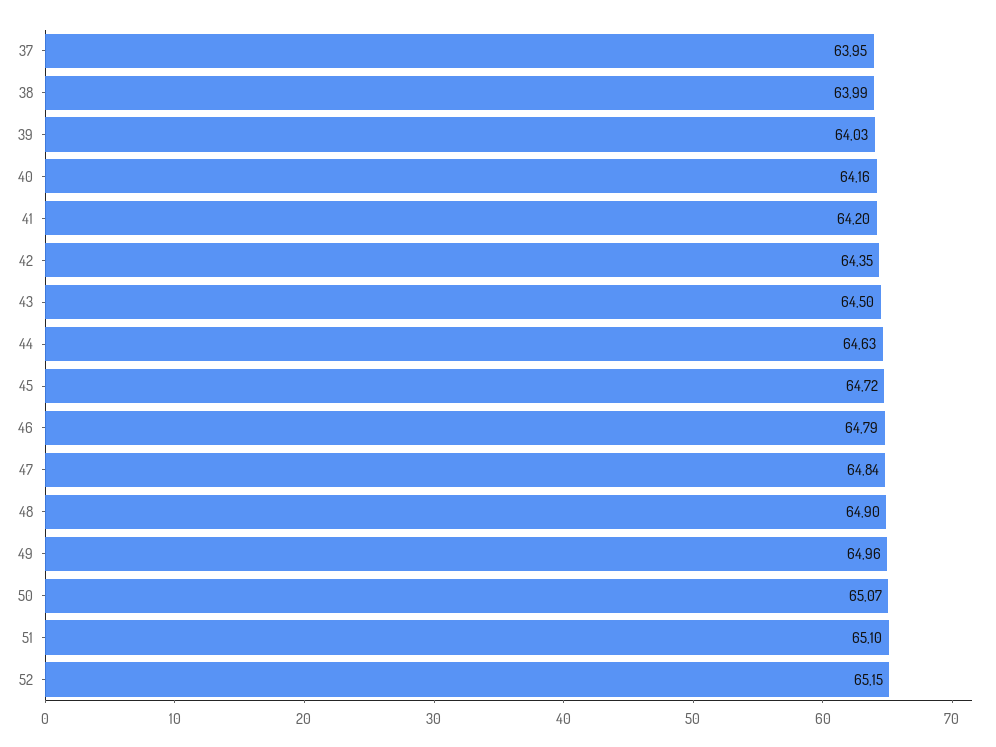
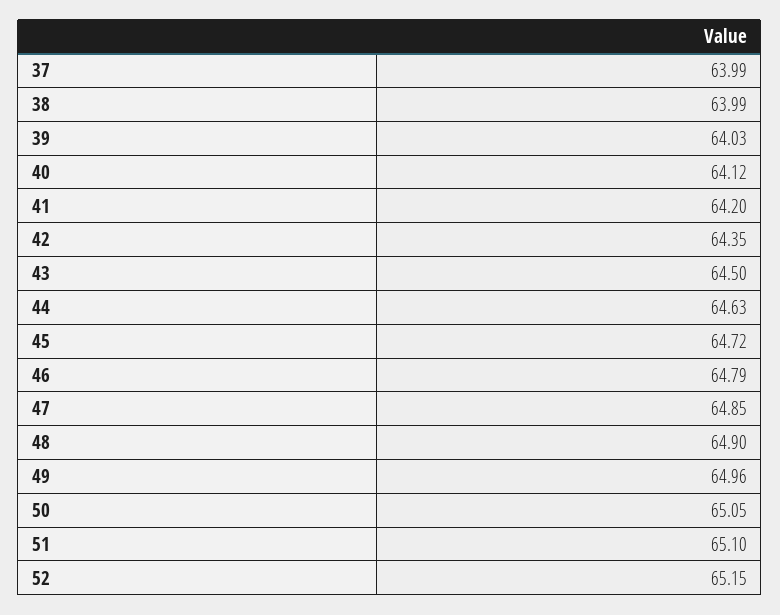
37: 63.95 -> 63.99
40: 64.16 -> 64.12
47: 64.84 -> 64.85
50: 65.07 -> 65.05

